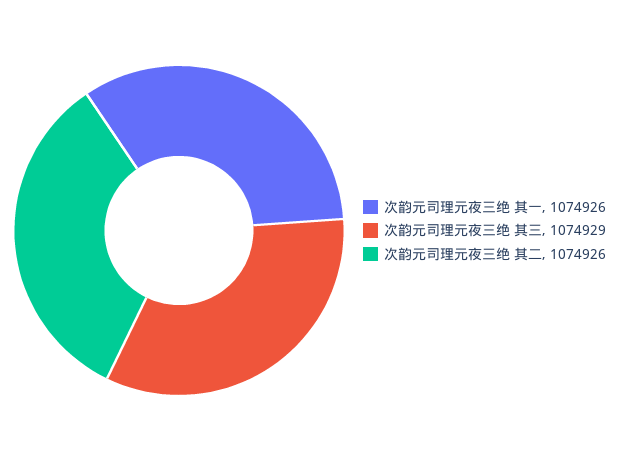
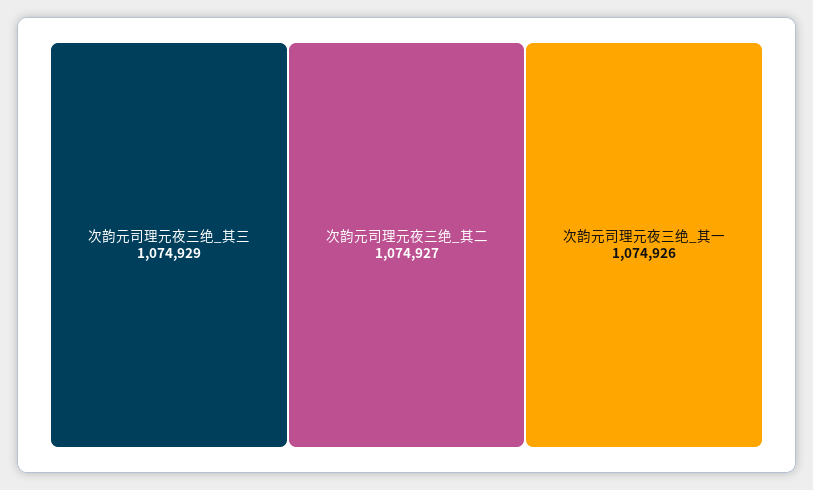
次韵元司理元夜三绝 其二: 1074926 -> 1074927

